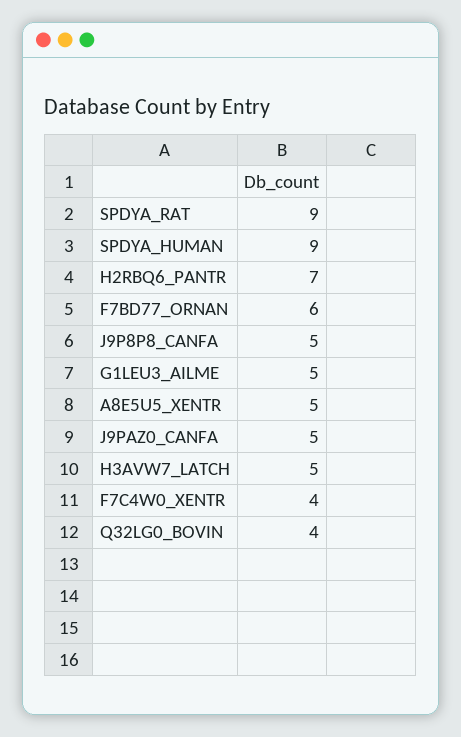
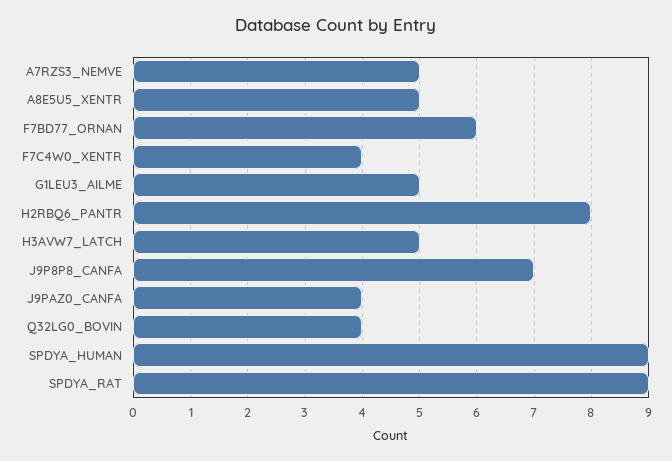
H2RBQ6_PANTR: 7 -> 8
J9P8P8_CANFA: 5 -> 7
J9PAZ0_CANFA: 5 -> 4
A7RZS3_NEMVE: none -> 5

